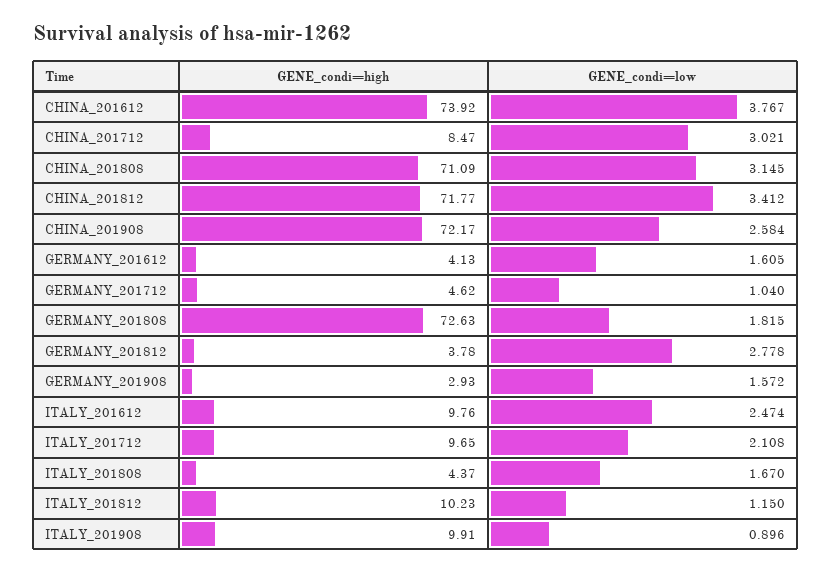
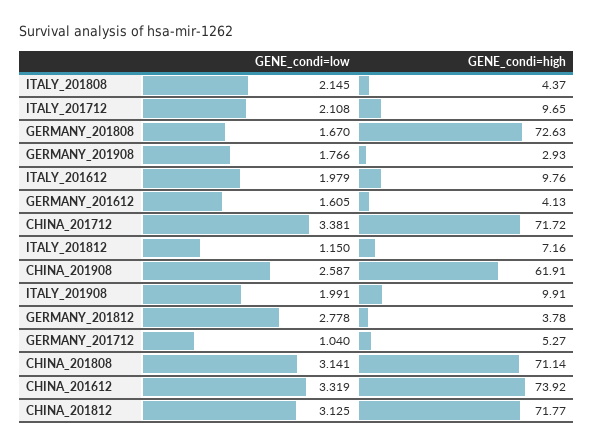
GENE_condi=low, CHINA_201612: 3.767 -> 3.319
GENE_condi=high, CHINA_201712: 8.47 -> 71.72
GENE_condi=low, CHINA_201712: 3.021 -> 3.381
GENE_condi=high, CHINA_201808: 71.09 -> 71.14
GENE_condi=low, CHINA_201808: 3.145 -> 3.141
GENE_condi=low, CHINA_201812: 3.412 -> 3.125
GENE_condi=high, CHINA_201908: 72.17 -> 61.91
GENE_condi=low, CHINA_201908: 2.584 -> 2.587
GENE_condi=high, GERMANY_201712: 4.62 -> 5.27
GENE_condi=low, GERMANY_201808: 1.815 -> 1.67
GENE_condi=low, GERMANY_201908: 1.572 -> 1.766
GENE_condi=low, ITALY_201612: 2.474 -> 1.979
GENE_condi=low, ITALY_201808: 1.67 -> 2.145
GENE_condi=high, ITALY_201812: 10.23 -> 7.16
GENE_condi=low, ITALY_201908: 0.896 -> 1.991

